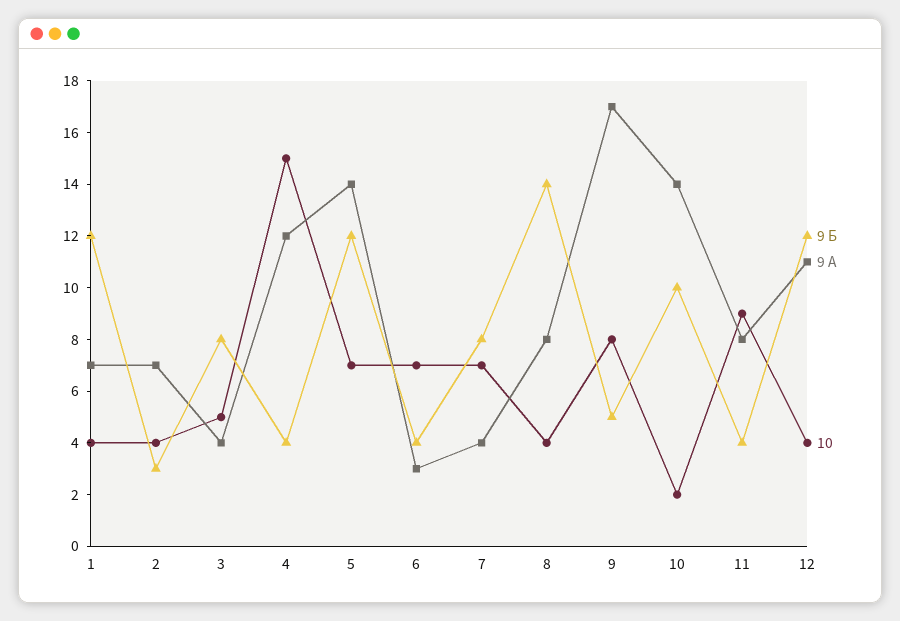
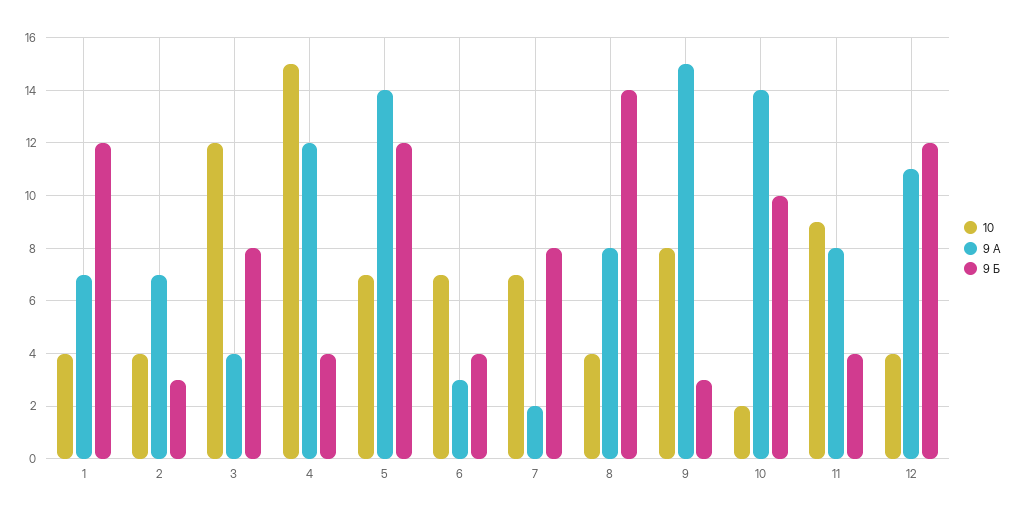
10, 3: 5 -> 12
9 А, 7: 4 -> 2
9 Б, 9: 5 -> 3
9 А, 9: 17 -> 15

